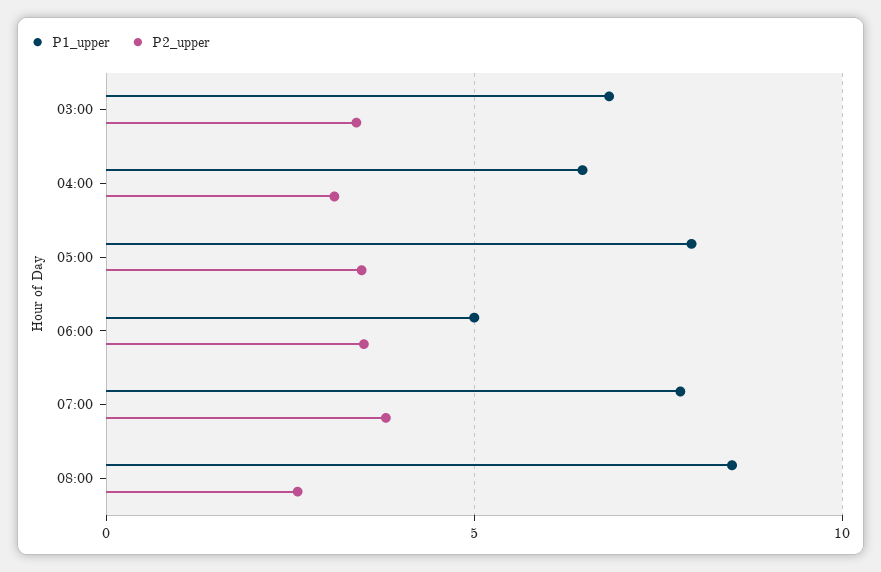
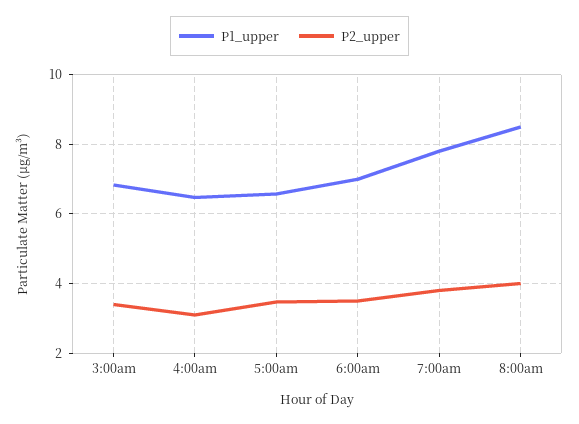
P1_upper, 05:00: 8 -> 6.6
P1_upper, 06:00: 5 -> 7
P2_upper, 08:00: 2.5 -> 4

